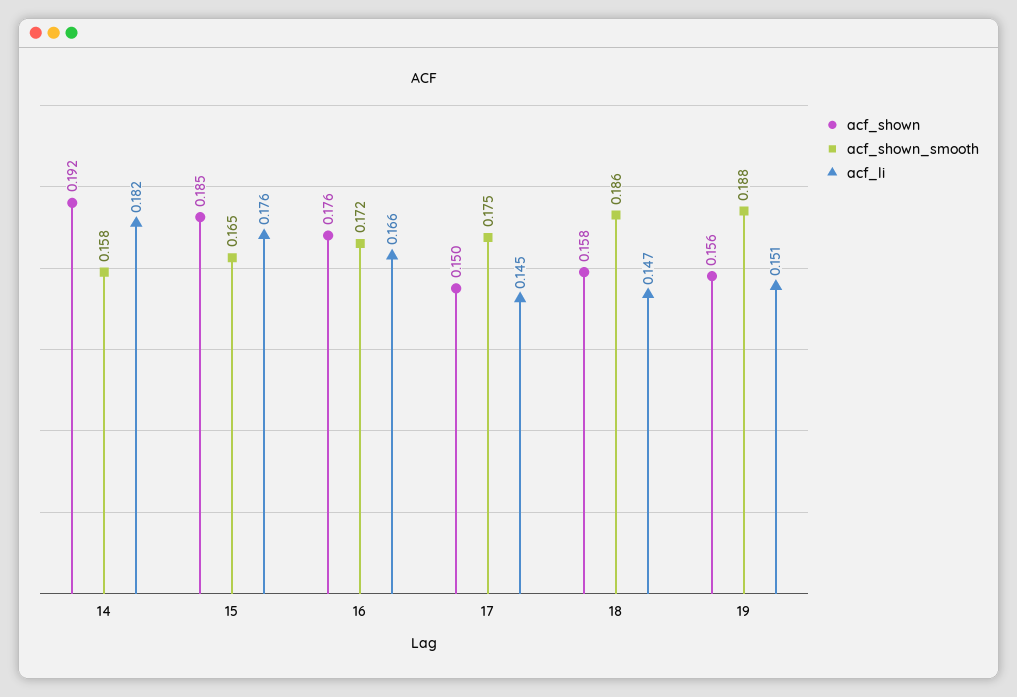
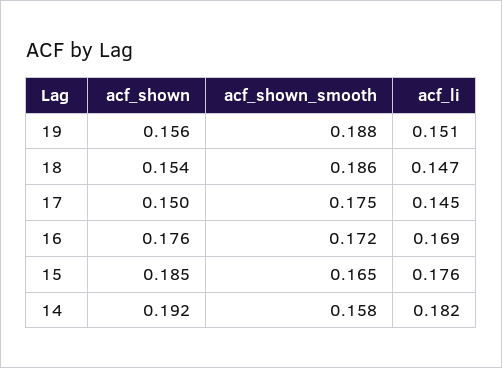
acf_li, 16: 0.166 -> 0.169
acf_shown, 18: 0.158 -> 0.154

